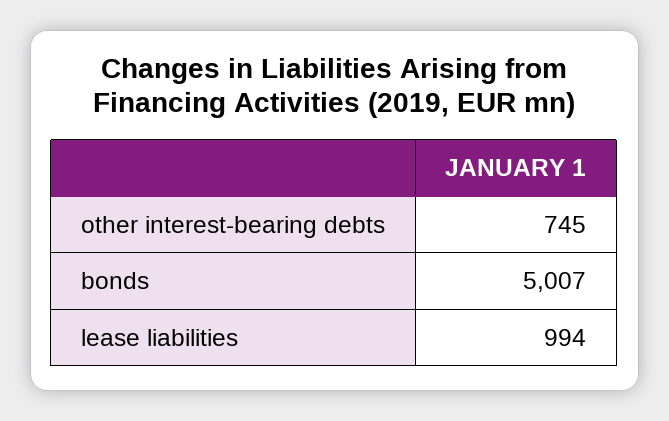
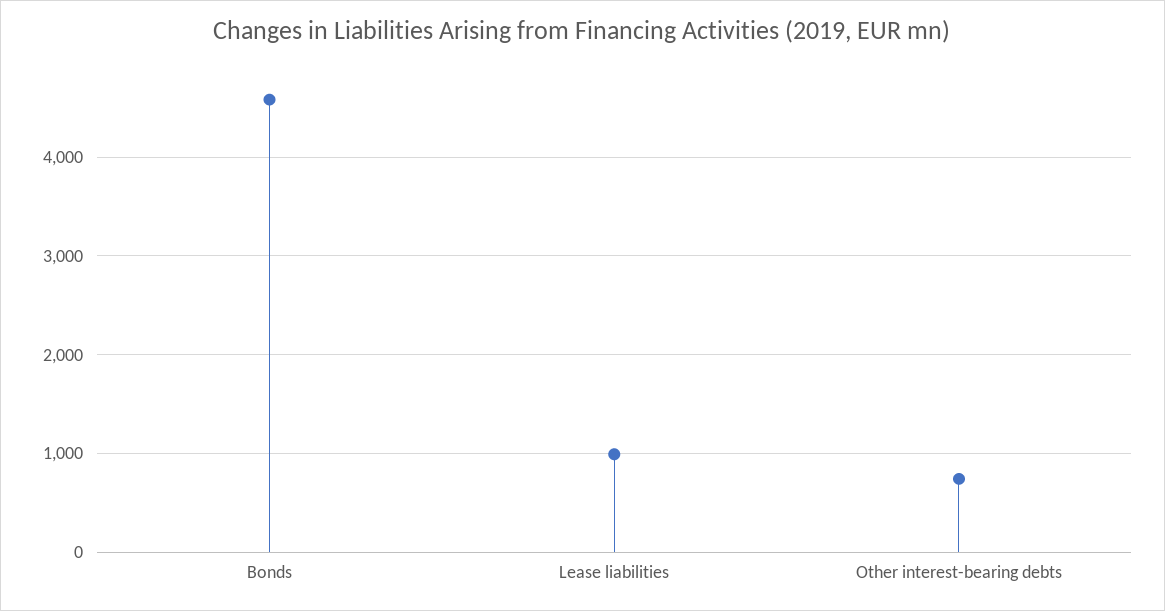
bonds: 5007 -> 4600

